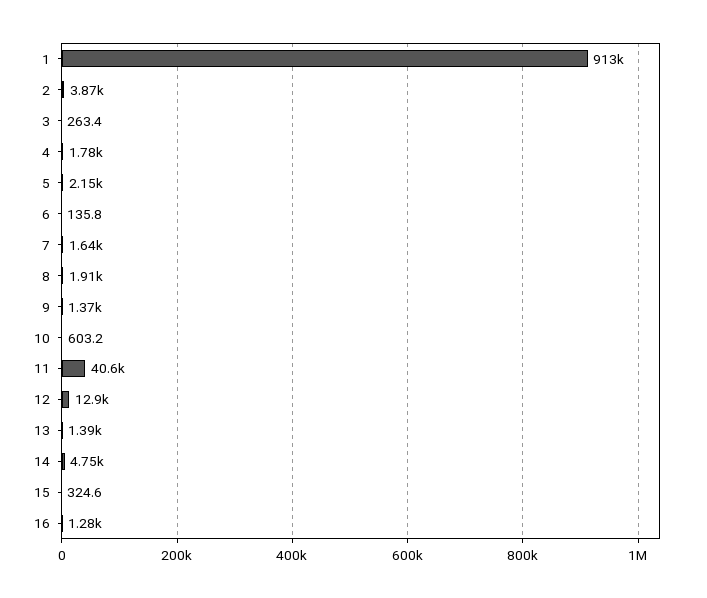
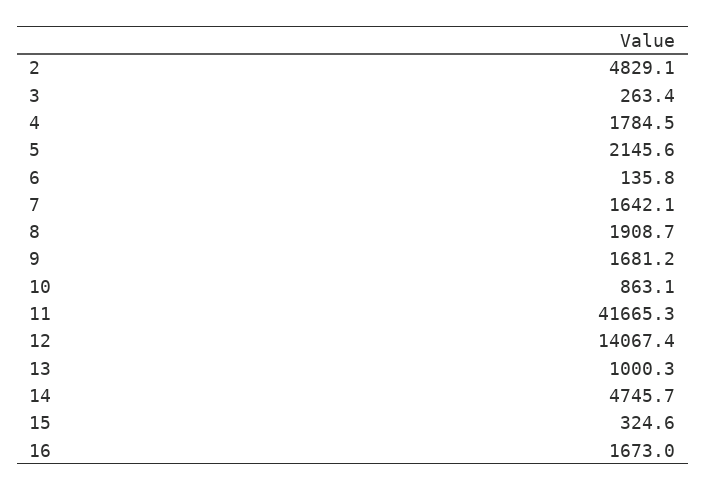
1: 913000 -> none
2: 3870 -> 4829.1
9: 1370 -> 1681.2
10: 603.2 -> 863.1
11: 40600 -> 41665.3
12: 12900 -> 14067.4
13: 1390 -> 1000.3
16: 1280 -> 1673

